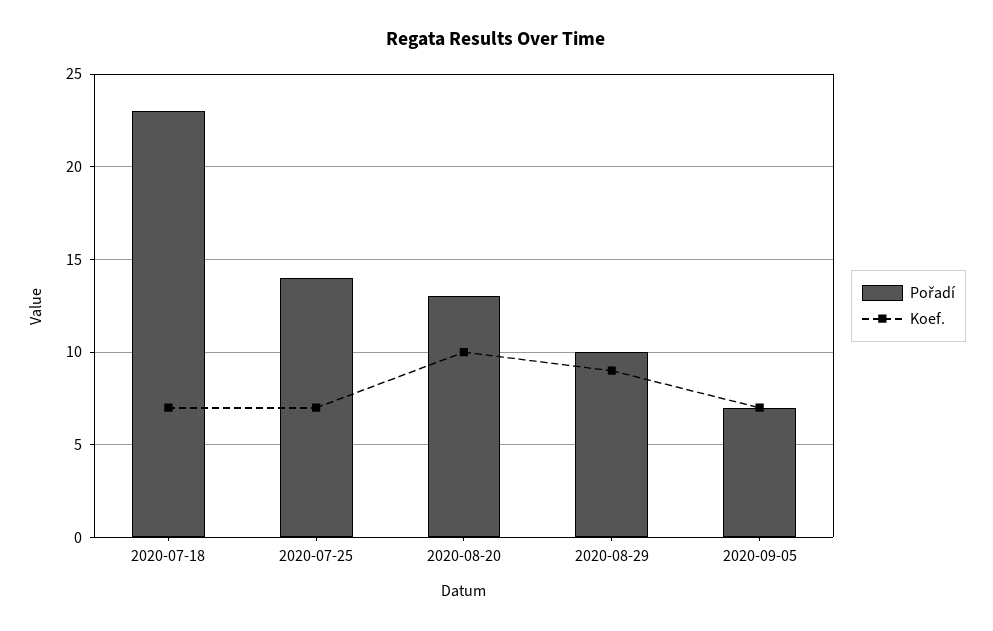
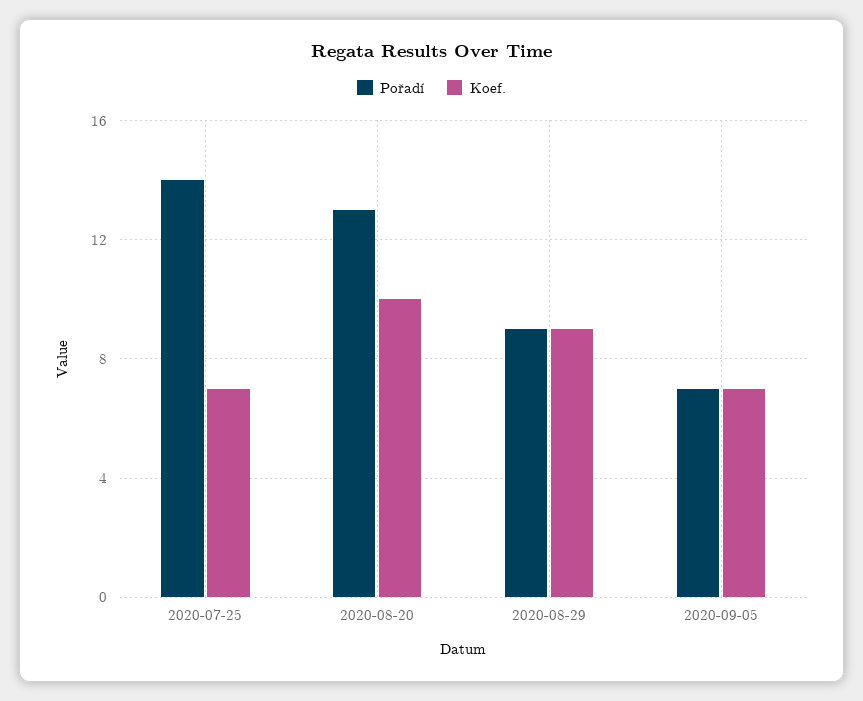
Pořadí, 2020-07-18: 23 -> none
Koef., 2020-07-18: 7 -> none
Pořadí, 2020-08-29: 10 -> 9

